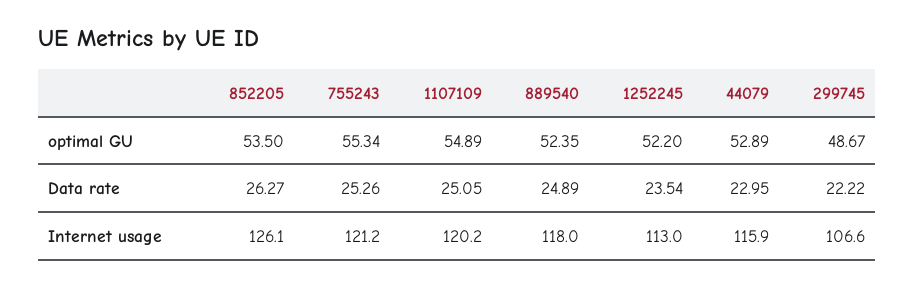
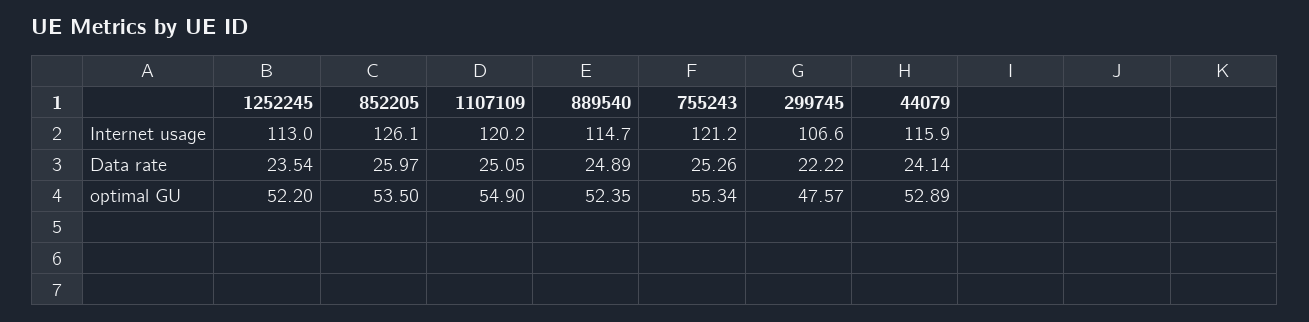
1107109, optimal GU: 54.89 -> 54.9
299745, optimal GU: 48.67 -> 47.57
852205, Data rate: 26.27 -> 25.97
44079, Data rate: 22.95 -> 24.14
889540, Internet usage: 118 -> 114.7

